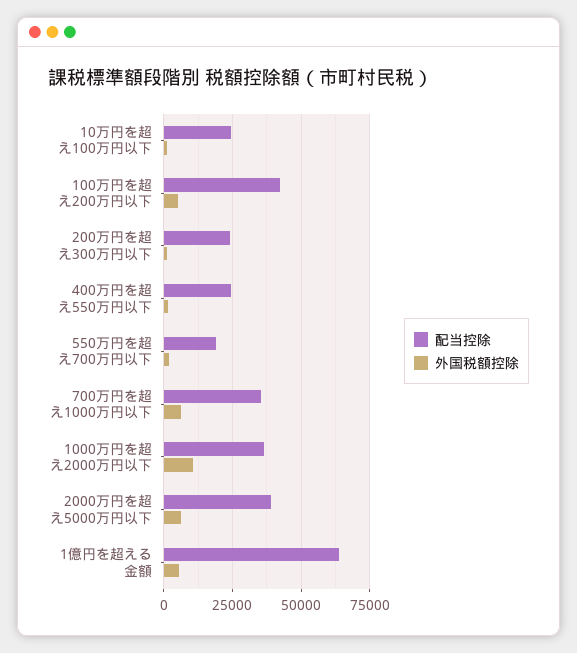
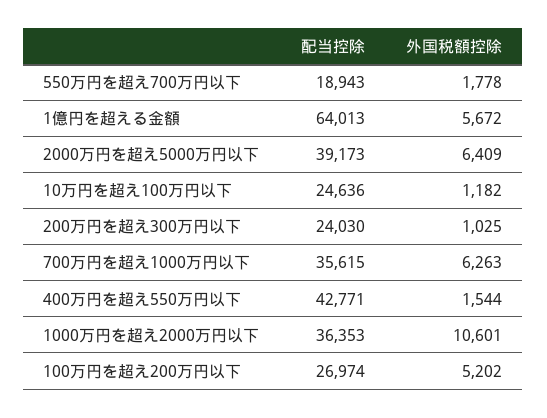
配当控除, 100万円を超え200万円以下: 42500 -> 26974
配当控除, 400万円を超え550万円以下: 25000 -> 42771

